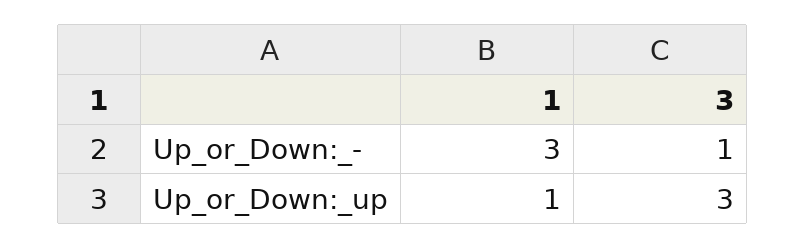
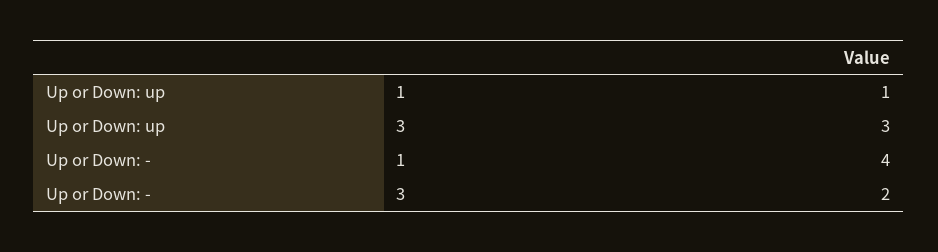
1, Up_or_Down:_-: 3 -> 4
3, Up_or_Down:_-: 1 -> 2

